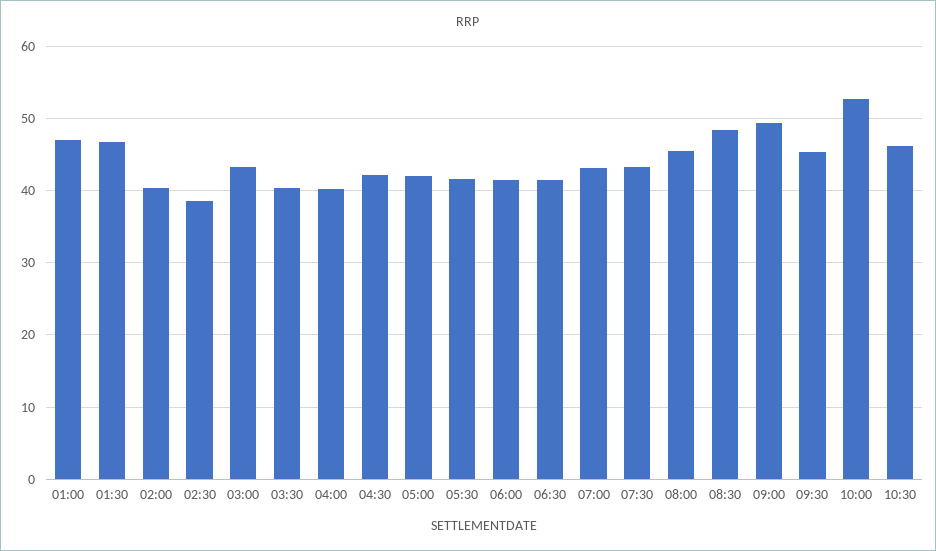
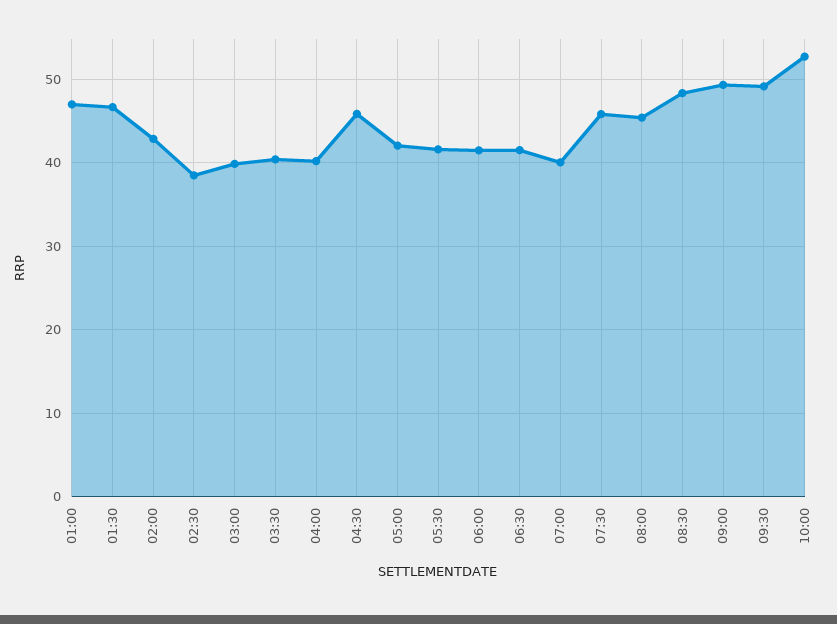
02:00: 40 -> 43
03:00: 43 -> 40
04:30: 42 -> 46
07:00: 43 -> 40
07:30: 43 -> 46
09:30: 45 -> 49
10:30: 46 -> none

